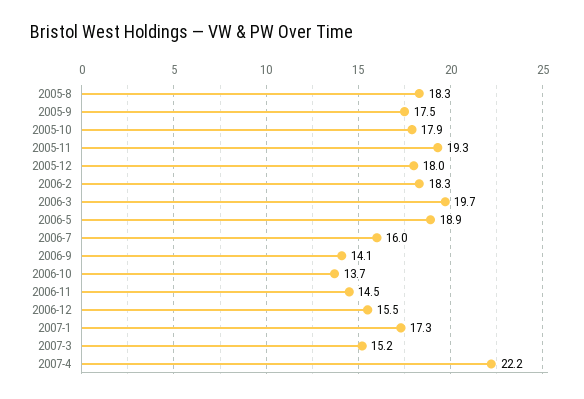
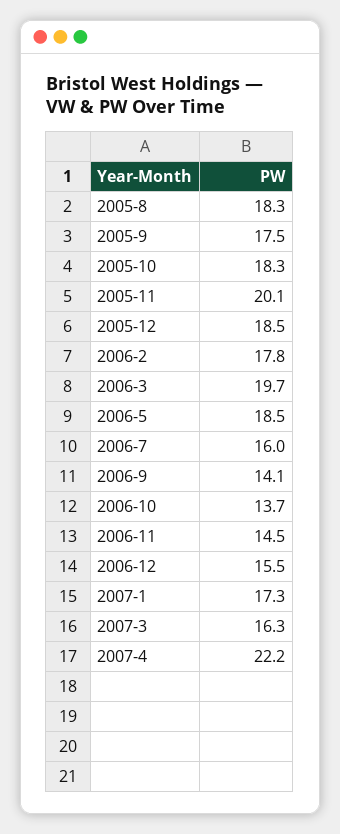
2005-10: 17.9 -> 18.3
2005-11: 19.3 -> 20.1
2005-12: 18 -> 18.5
2006-2: 18.3 -> 17.8
2006-5: 18.9 -> 18.5
2007-3: 15.2 -> 16.3

